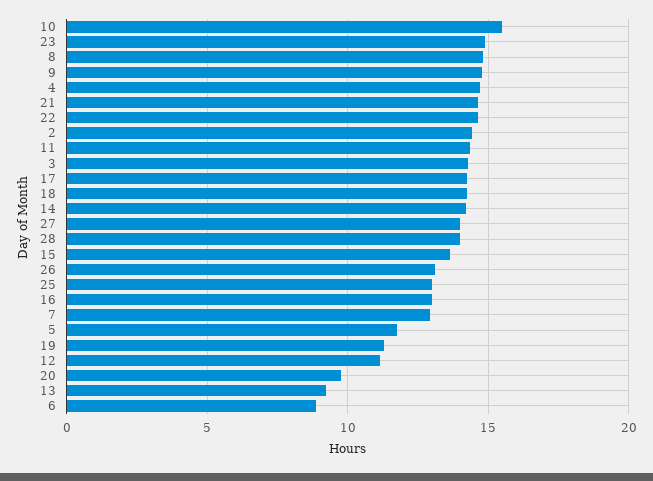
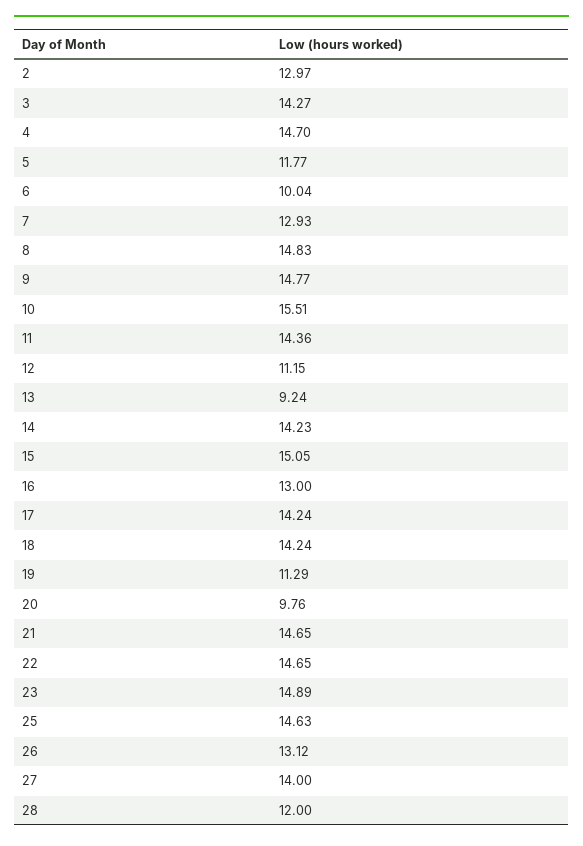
2: 14.5 -> 12.97
28: 14 -> 12
15: 13.5 -> 15.05
25: 13 -> 14.63
6: 9 -> 10.04

